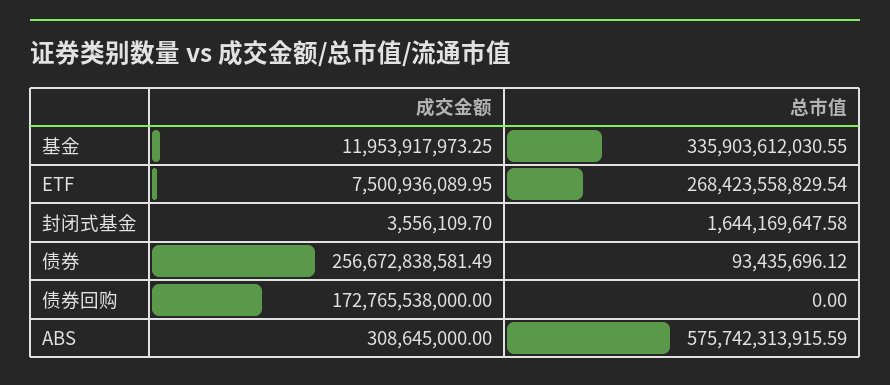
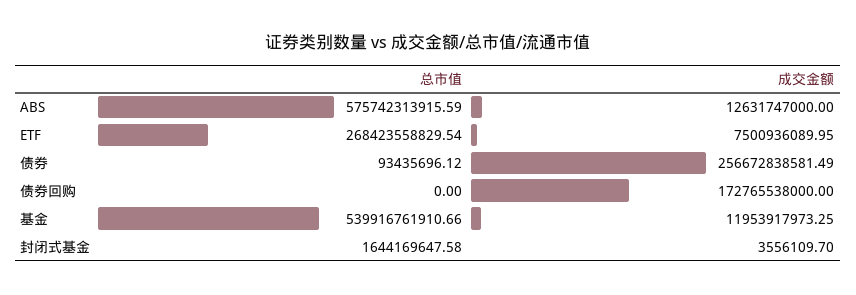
总市值, 基金: 335903612030.55 -> 539916761910.66
成交金额, ABS: 308645000 -> 12631747000

